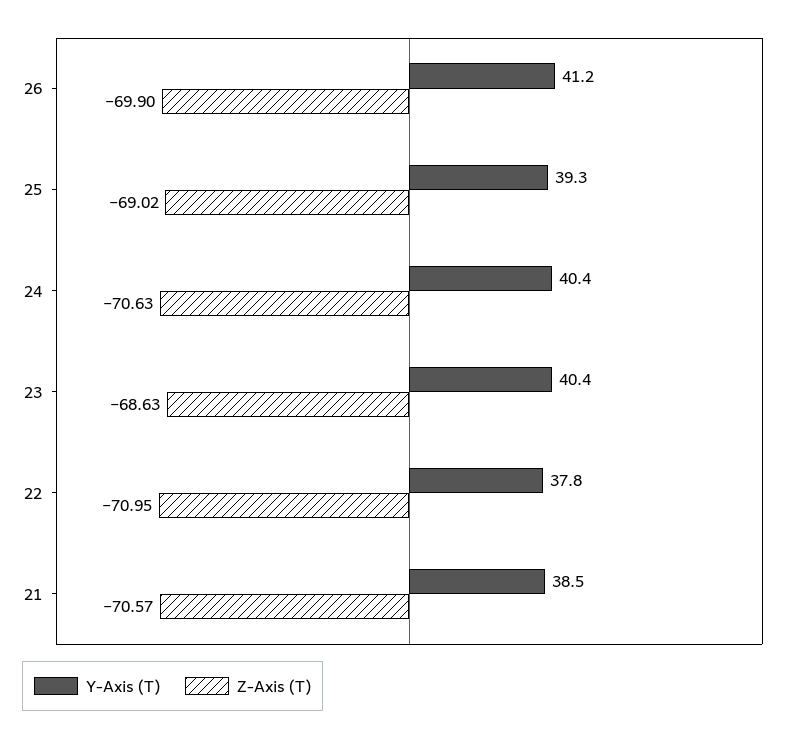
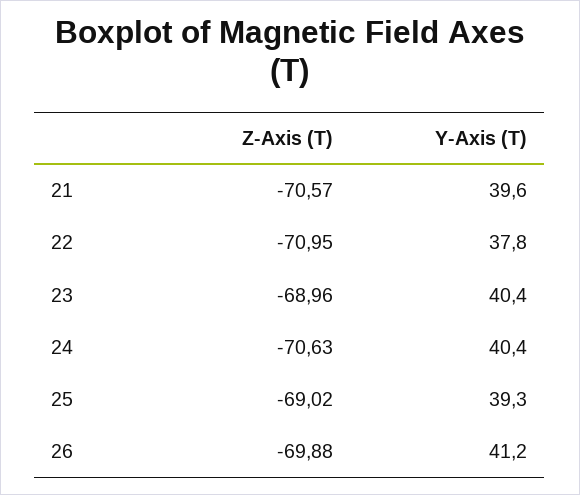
Z-Axis (T), 26: -69.9 -> -69.88
Z-Axis (T), 23: -68.63 -> -68.96
Y-Axis (T), 21: 38.5 -> 39.6

